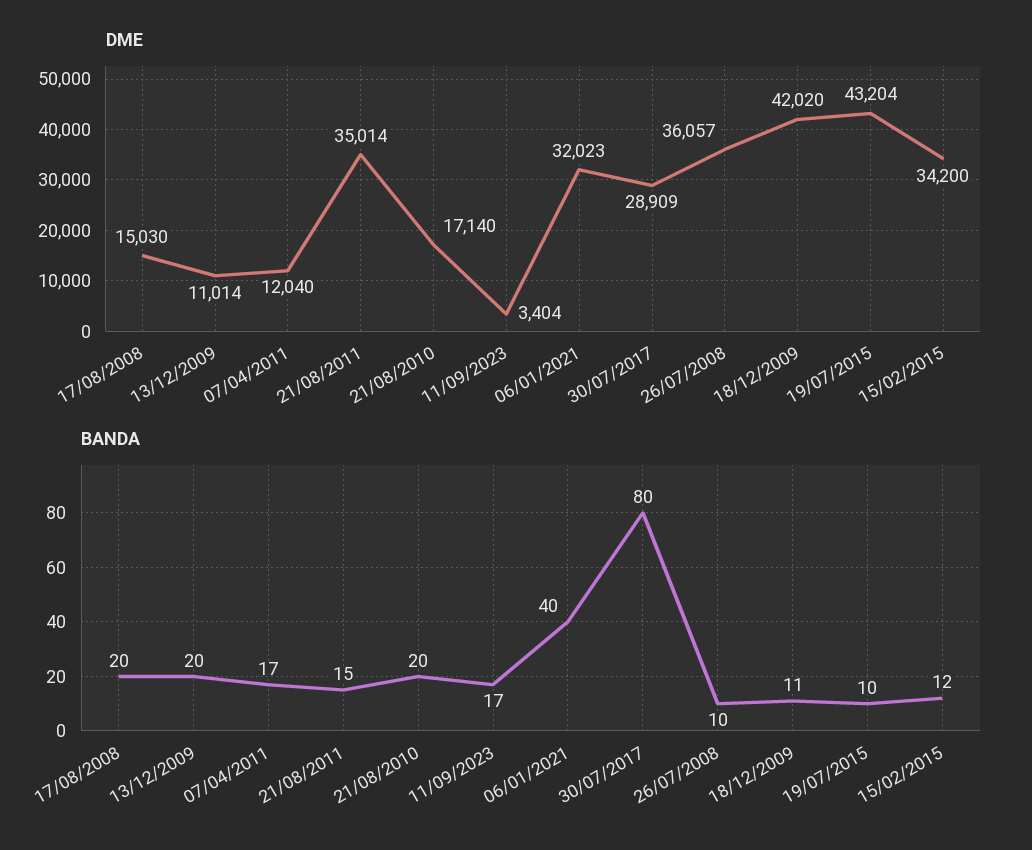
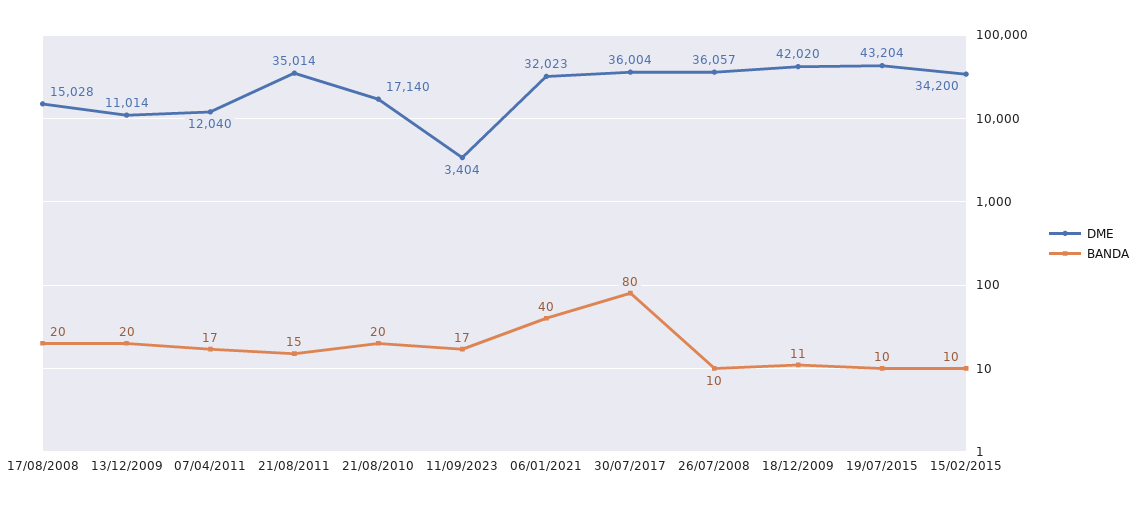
DME, 17/08/2008: 15030 -> 15028
DME, 30/07/2017: 28909 -> 36004
BANDA, 15/02/2015: 12 -> 10

